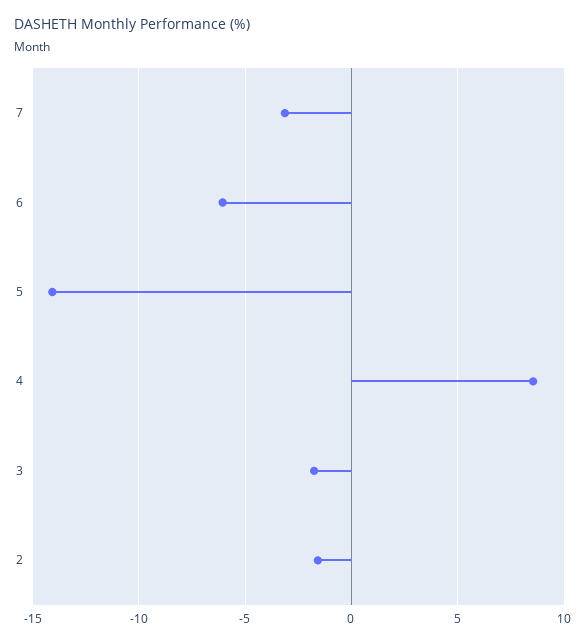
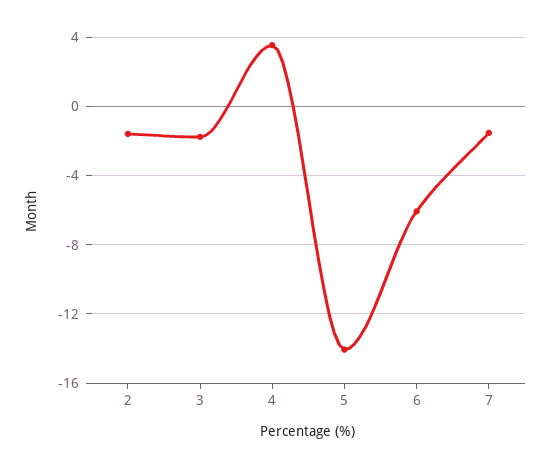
7: -3 -> -1.5
4: 8.5 -> 3.5

